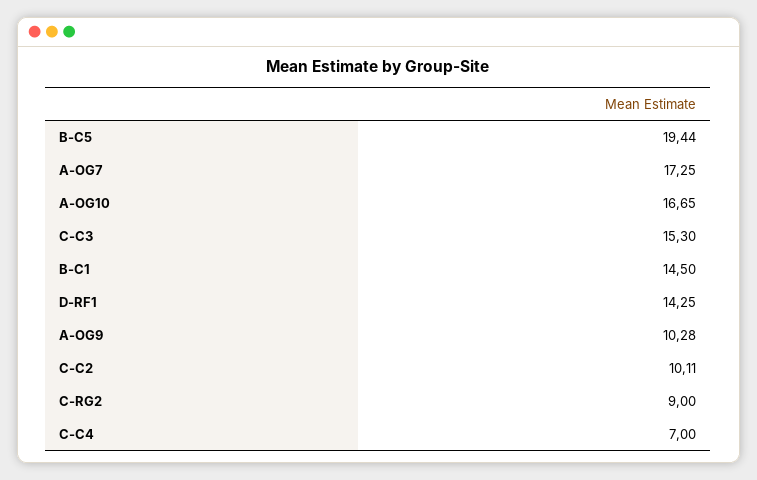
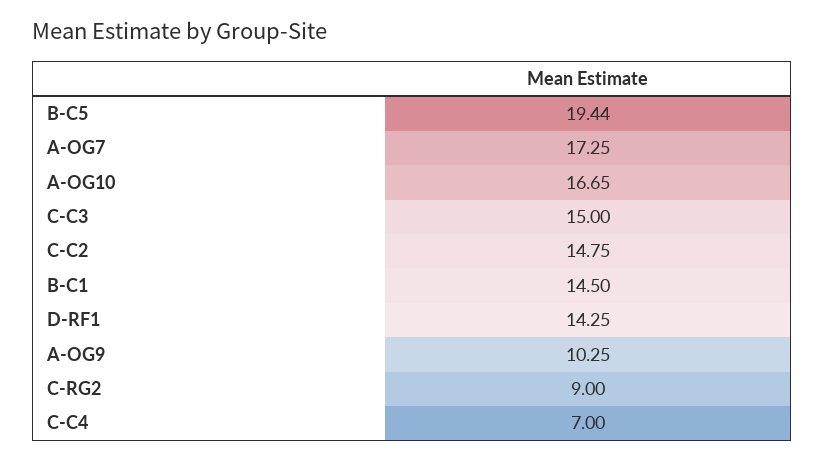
C-C3: 15.3 -> 15
A-OG9: 10.28 -> 10.25
C-C2: 10.11 -> 14.75

